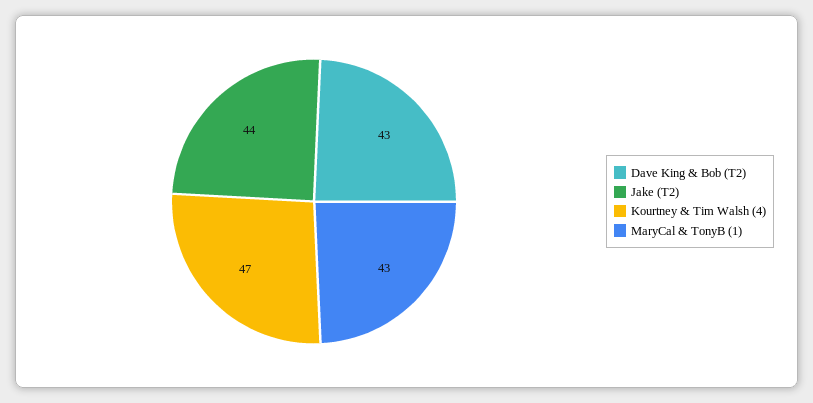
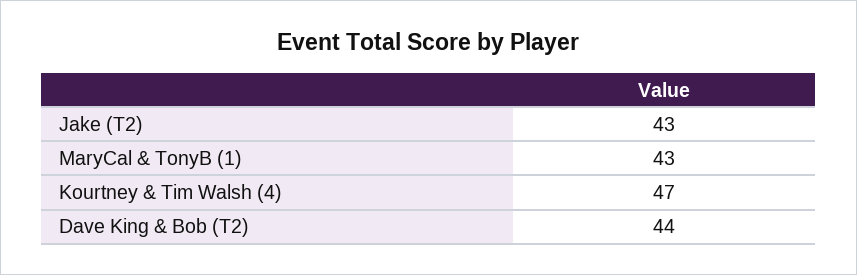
Dave King & Bob (T2): 43 -> 44
Jake (T2): 44 -> 43

